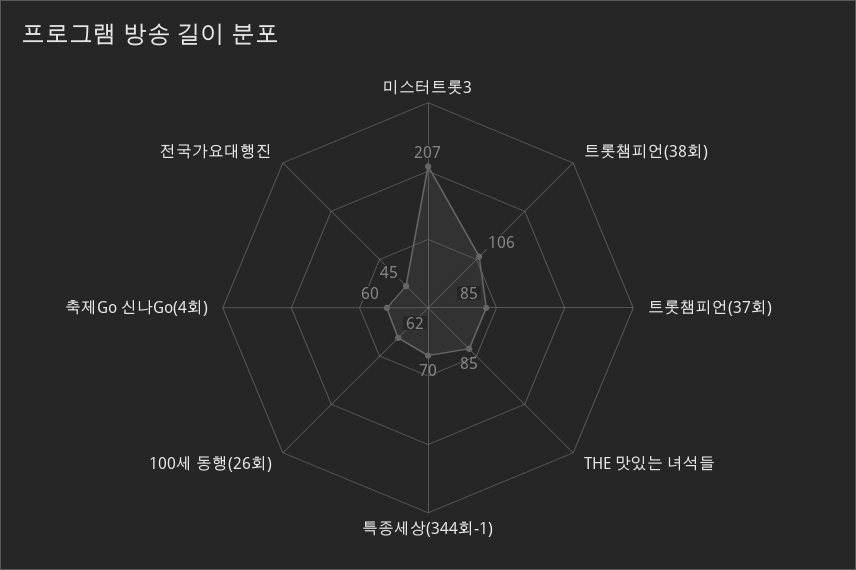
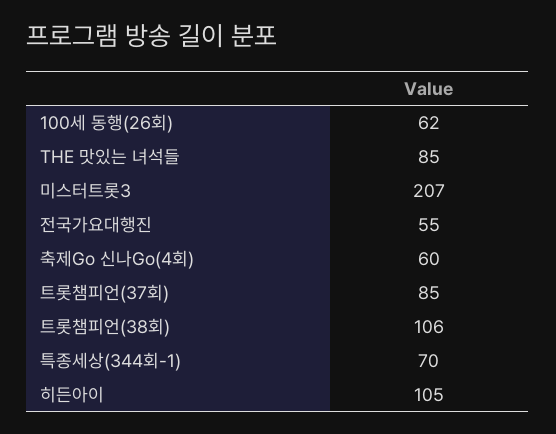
전국가요대행진: 45 -> 55
히든아이: none -> 105

